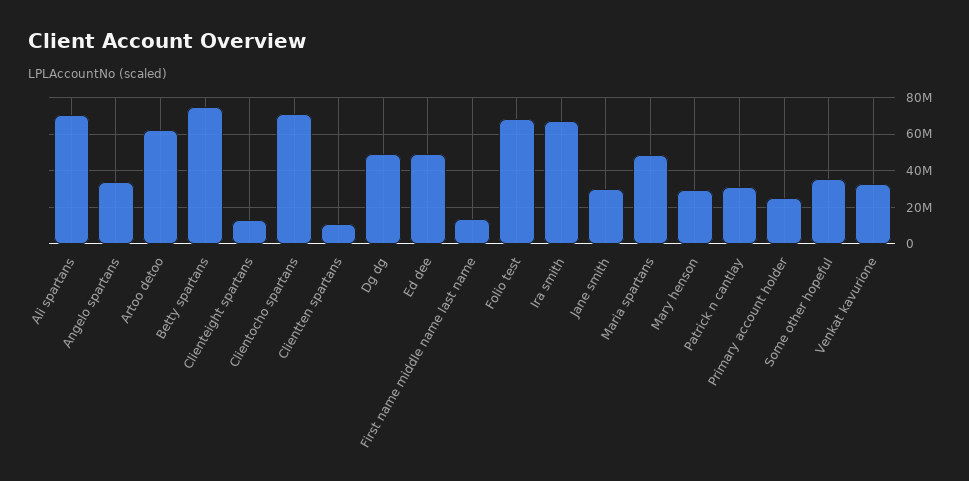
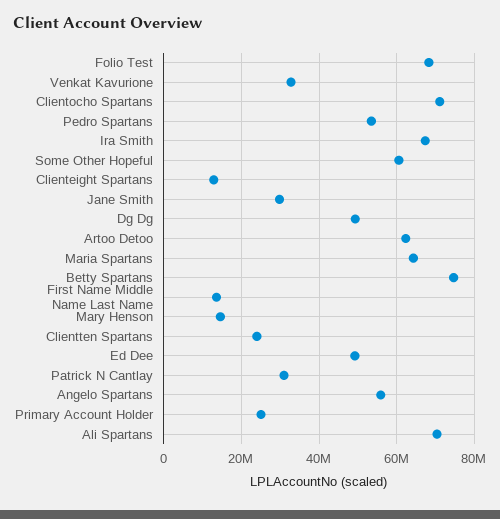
Angelo spartans: 35000000 -> 56000000
Clientten spartans: 10000000 -> 24000000
Maria spartans: 50000000 -> 64000000
Mary henson: 30000000 -> 14000000
Some other hopeful: 35000000 -> 60000000
Pedro Spartans: none -> 54000000

